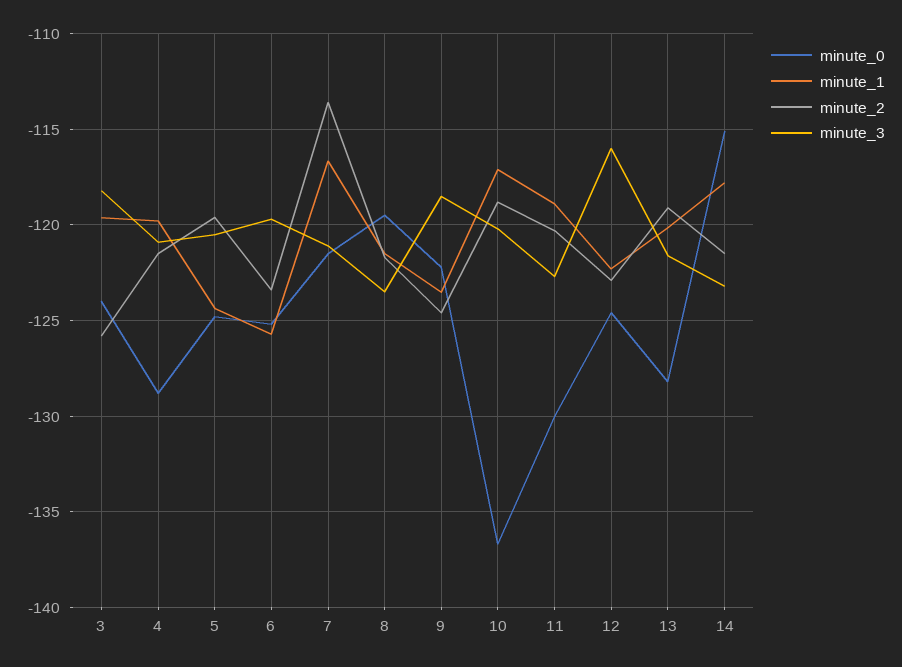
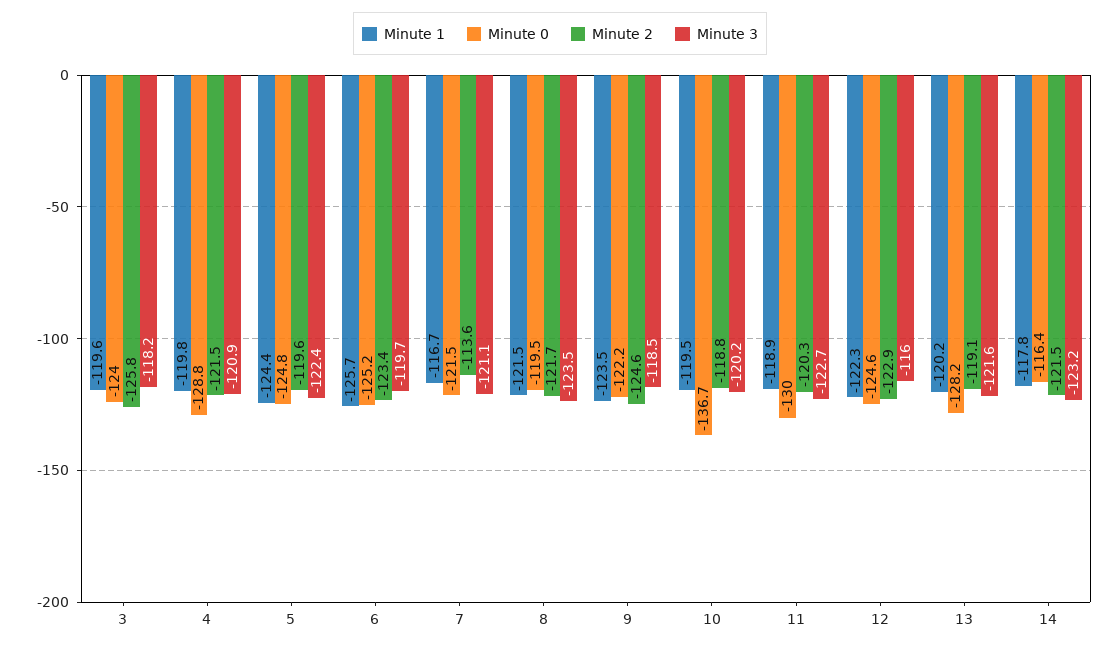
minute_3, 5: -120.5 -> -122.4
minute_1, 10: -117 -> -119.5
minute_0, 14: -115 -> -116.4

